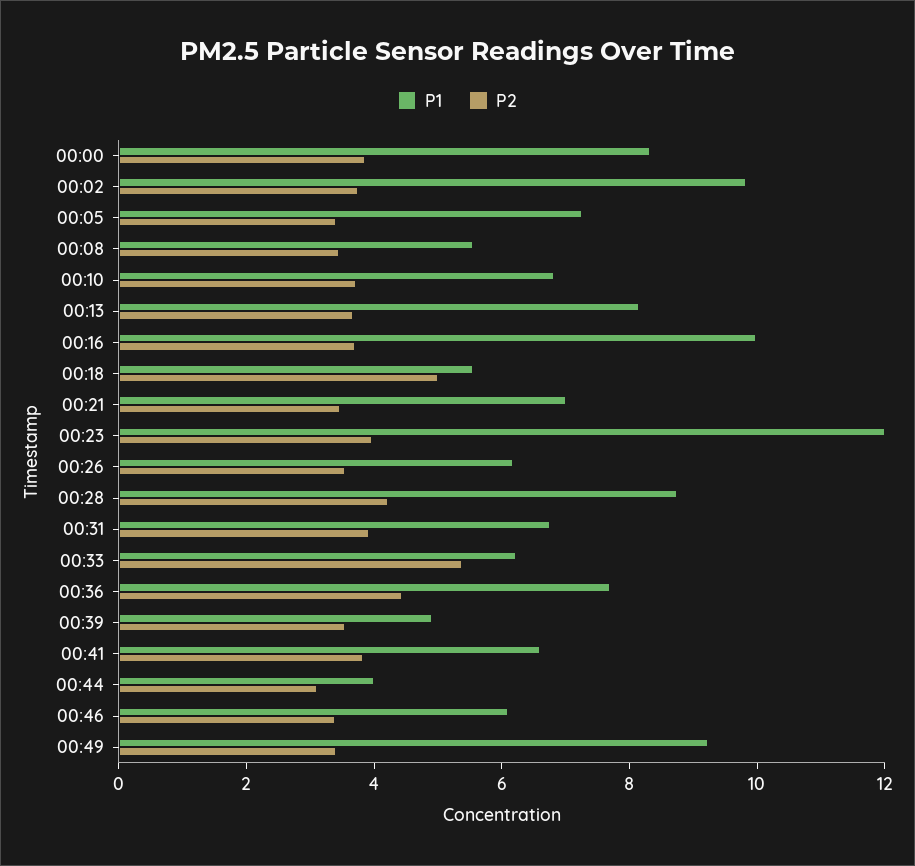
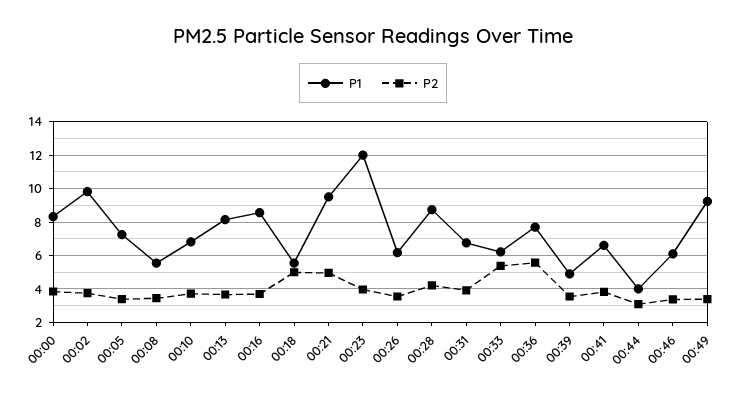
P1, 00:16: 10 -> 8.5
P1, 00:21: 7 -> 9.5
P2, 00:21: 3.5 -> 5
P2, 00:36: 4.5 -> 5.5

